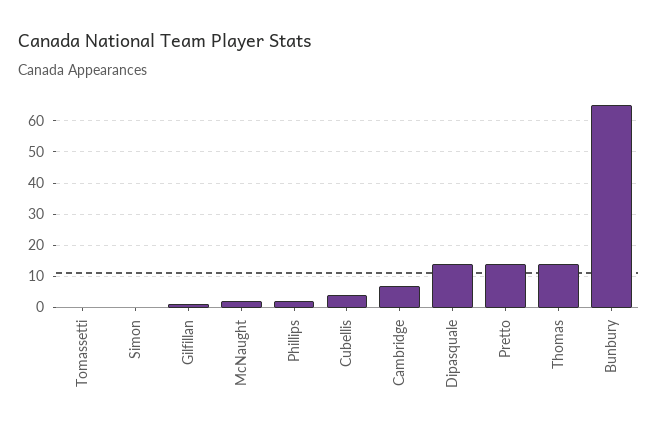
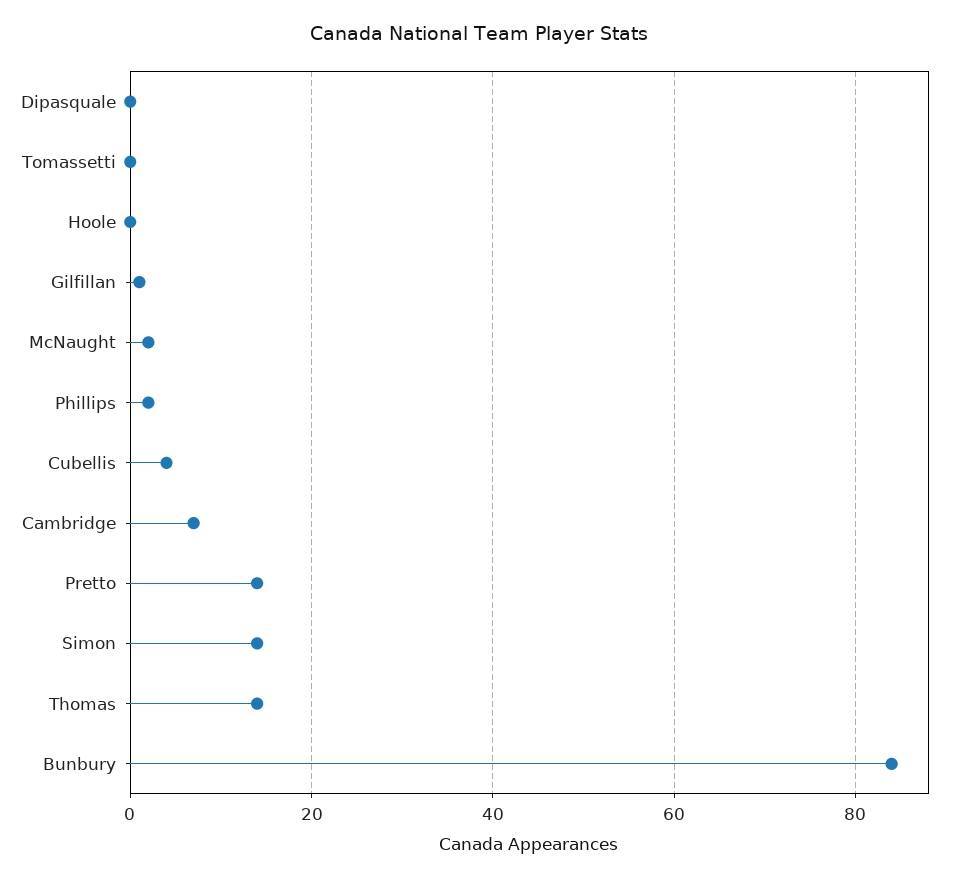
Simon: 0 -> 15
Dipasquale: 15 -> 0
Bunbury: 65 -> 85
Hoole: none -> 0

